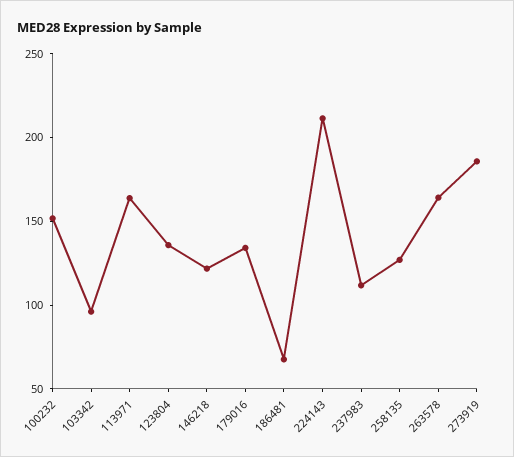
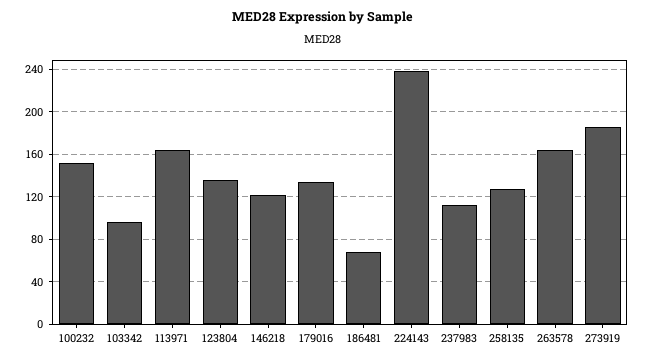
224143: 210 -> 240

